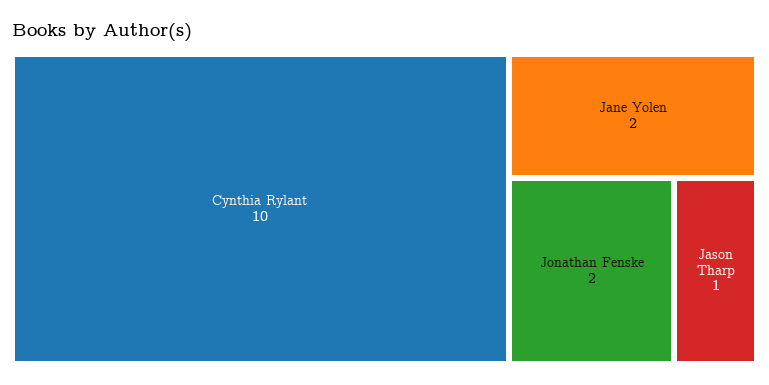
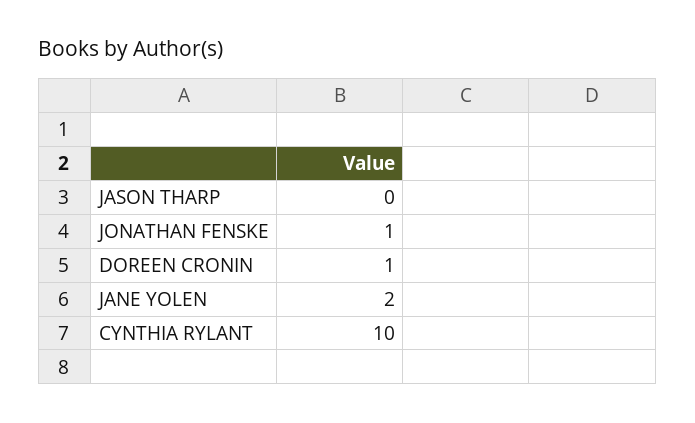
Jonathan Fenske: 2 -> 1
Jason Tharp: 1 -> 0
DOREEN CRONIN: none -> 1

